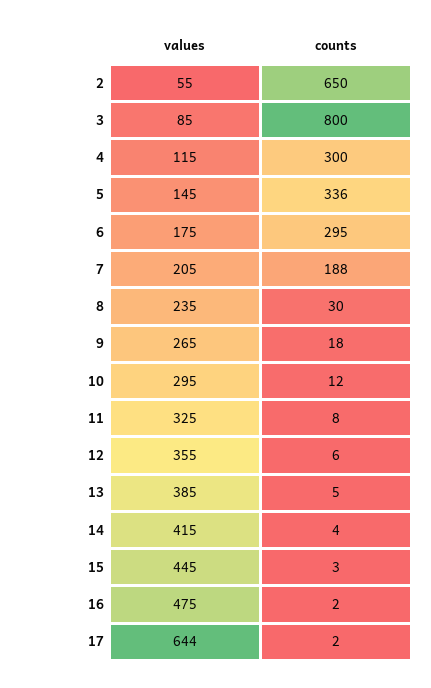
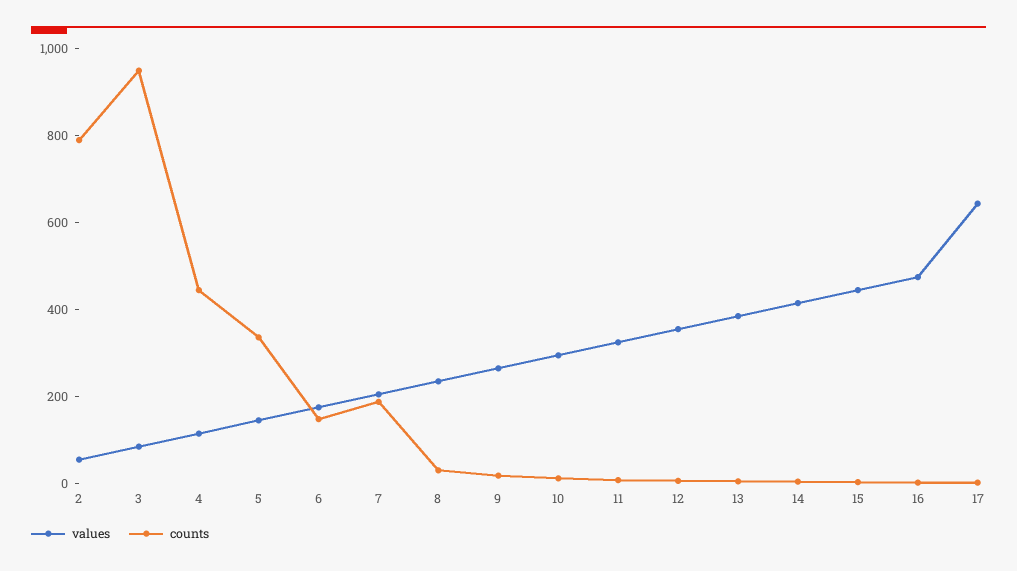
counts, 2: 650 -> 800
counts, 3: 800 -> 950
counts, 4: 300 -> 450
counts, 6: 295 -> 150

